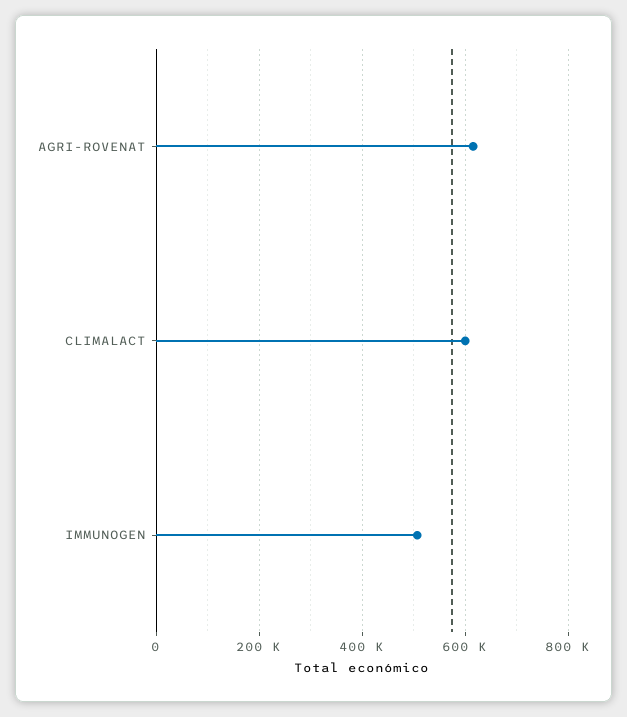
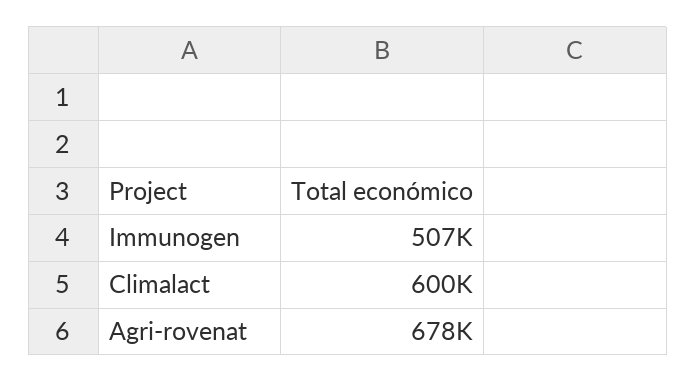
AGRI-ROVENAT: 620000 -> 678000

